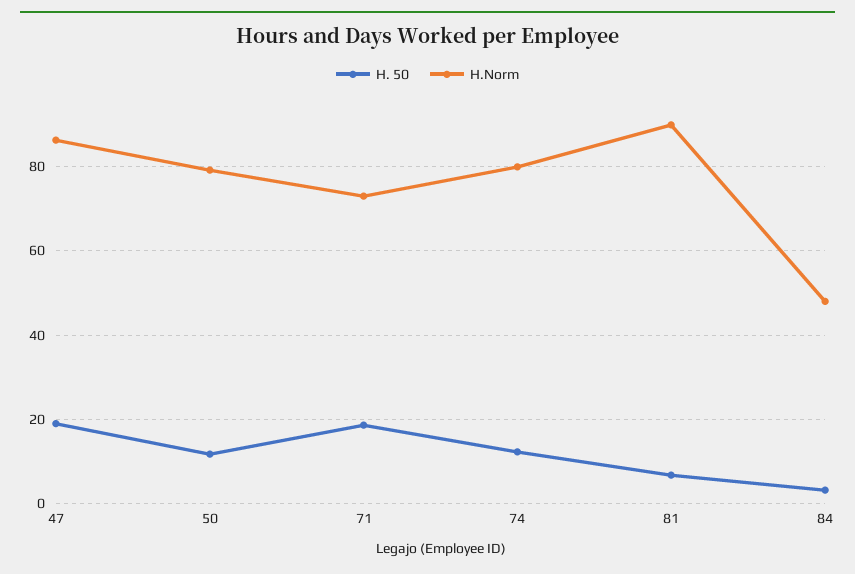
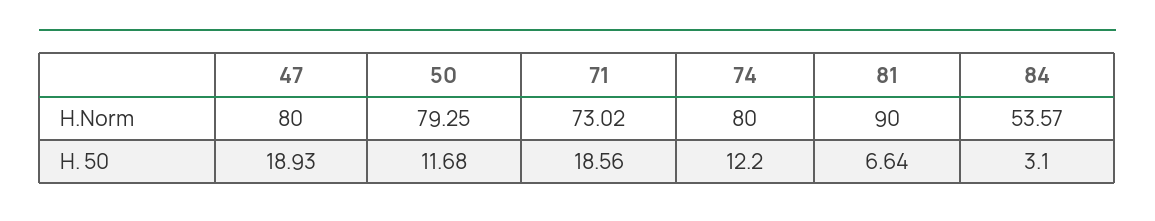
H.Norm, 47: 86 -> 80
H.Norm, 84: 48 -> 53.57

